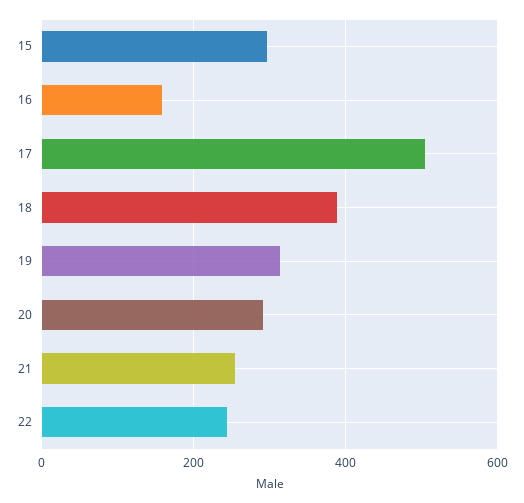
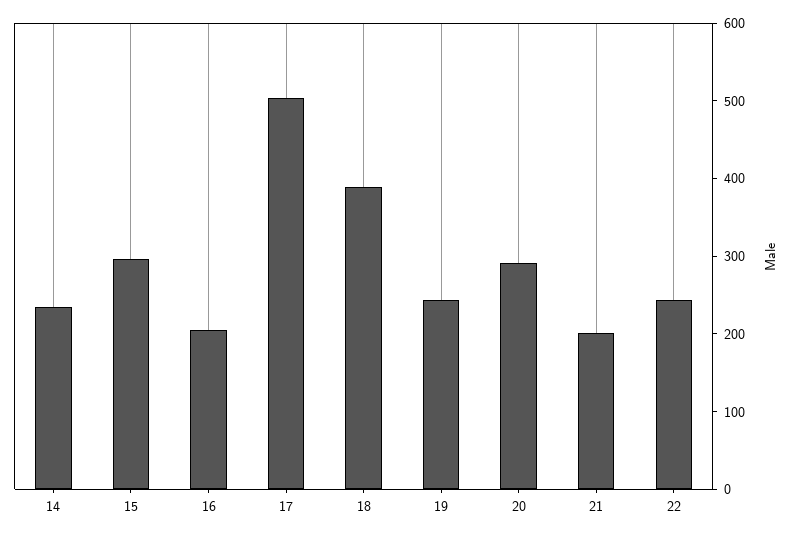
16: 160 -> 200
19: 320 -> 240
21: 260 -> 200
14: none -> 240

